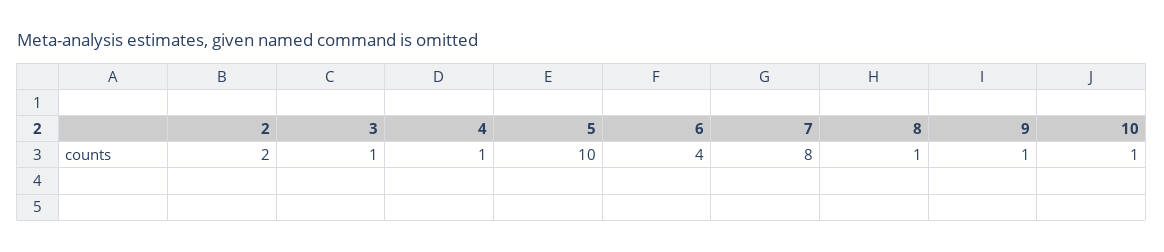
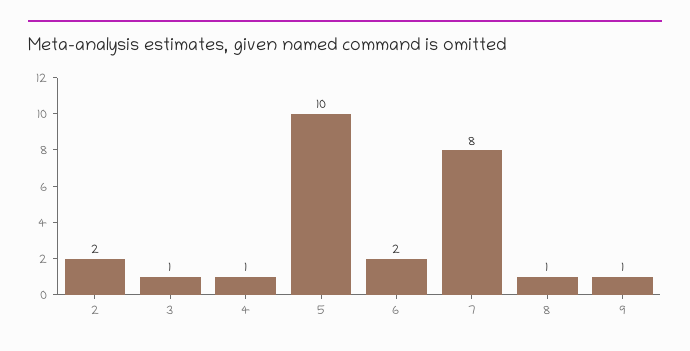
6: 4 -> 2
10: 1 -> none

